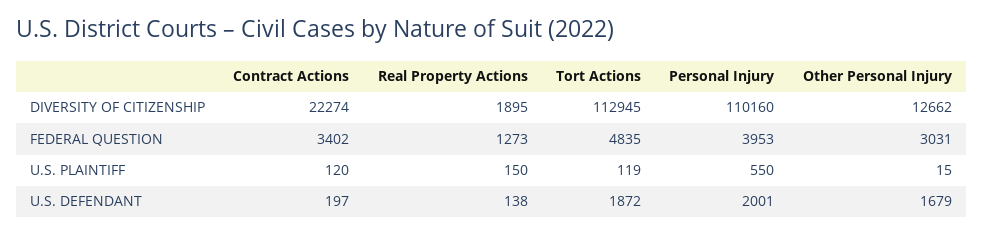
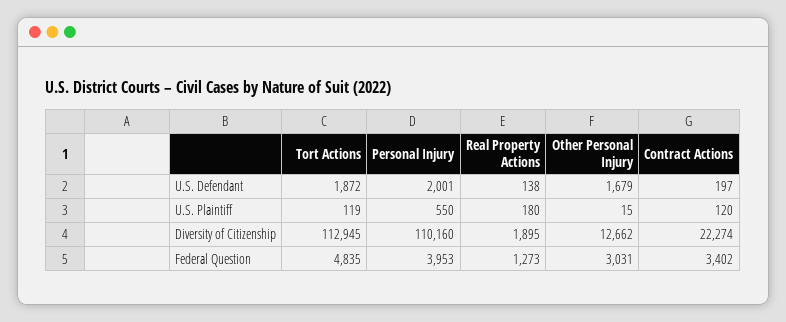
Real Property Actions, U.S. PLAINTIFF: 150 -> 180

